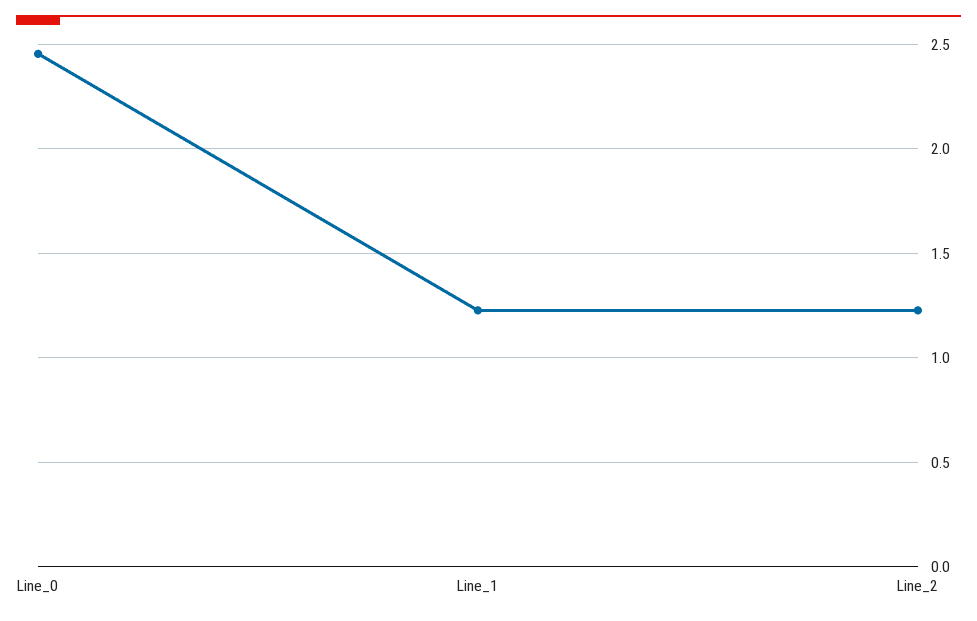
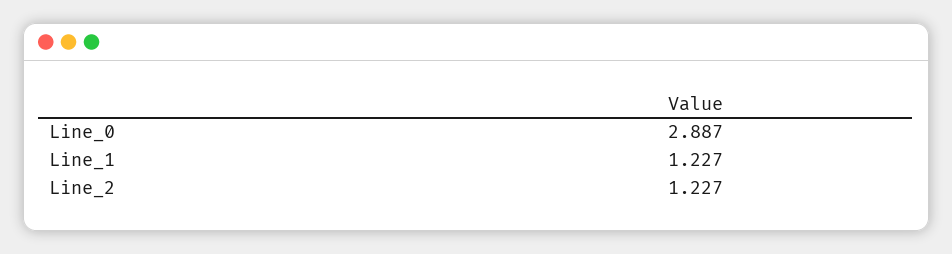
Line_0: 2.45 -> 2.887

